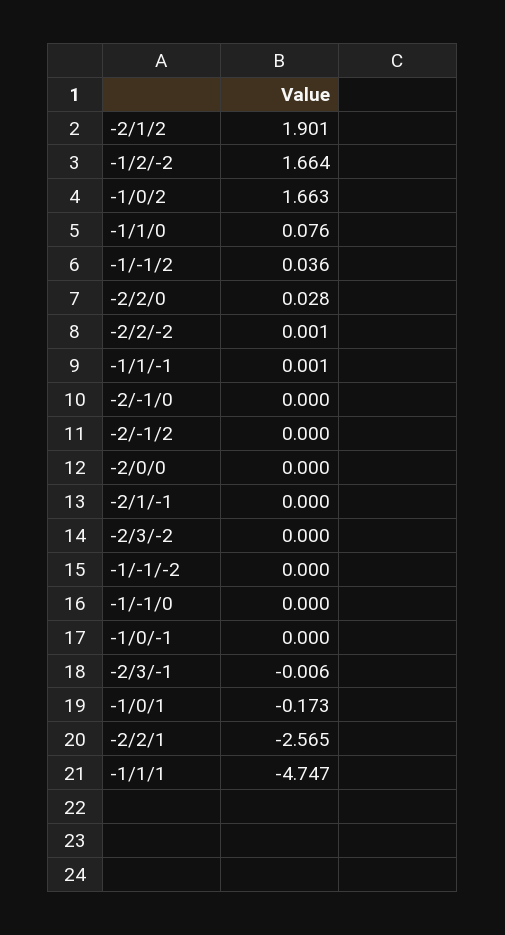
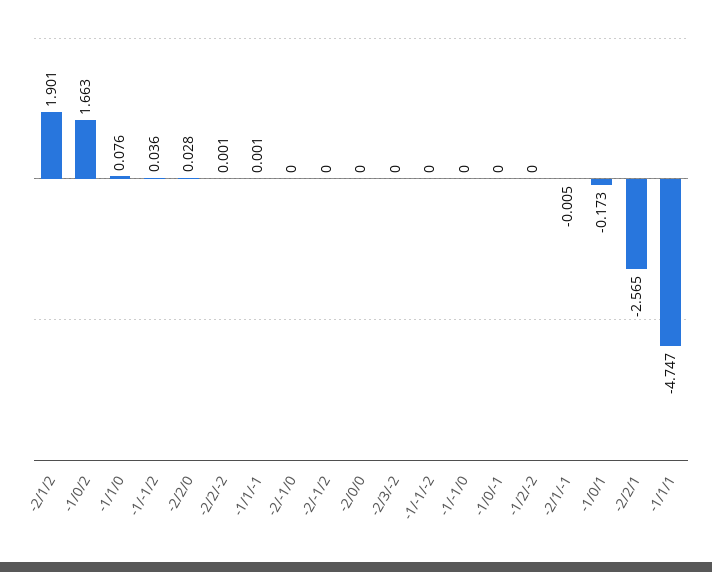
-1/2/-2: 1.664 -> 0
-2/1/-1: 0 -> -0.005
-2/3/-1: -0.006 -> none

